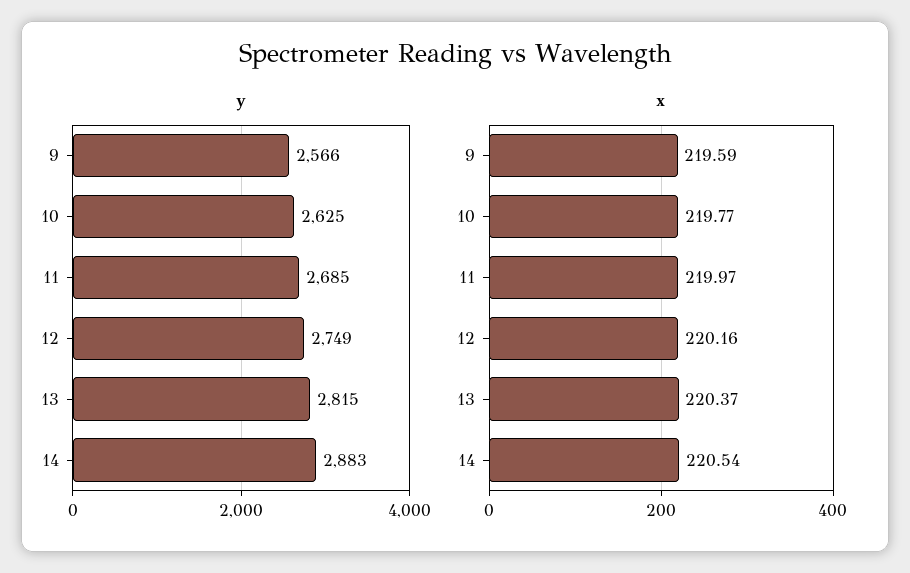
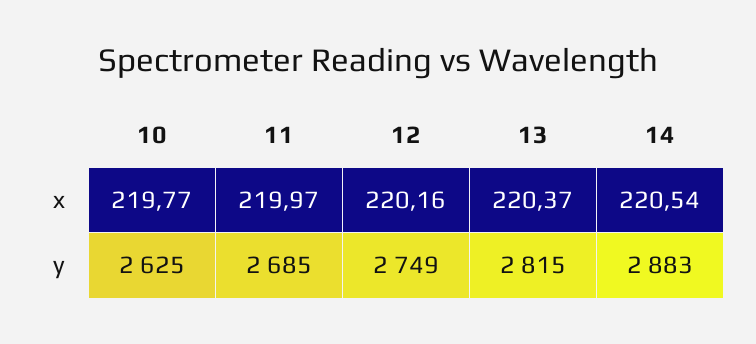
y, 9: 2566 -> none
x, 9: 219.59 -> none

